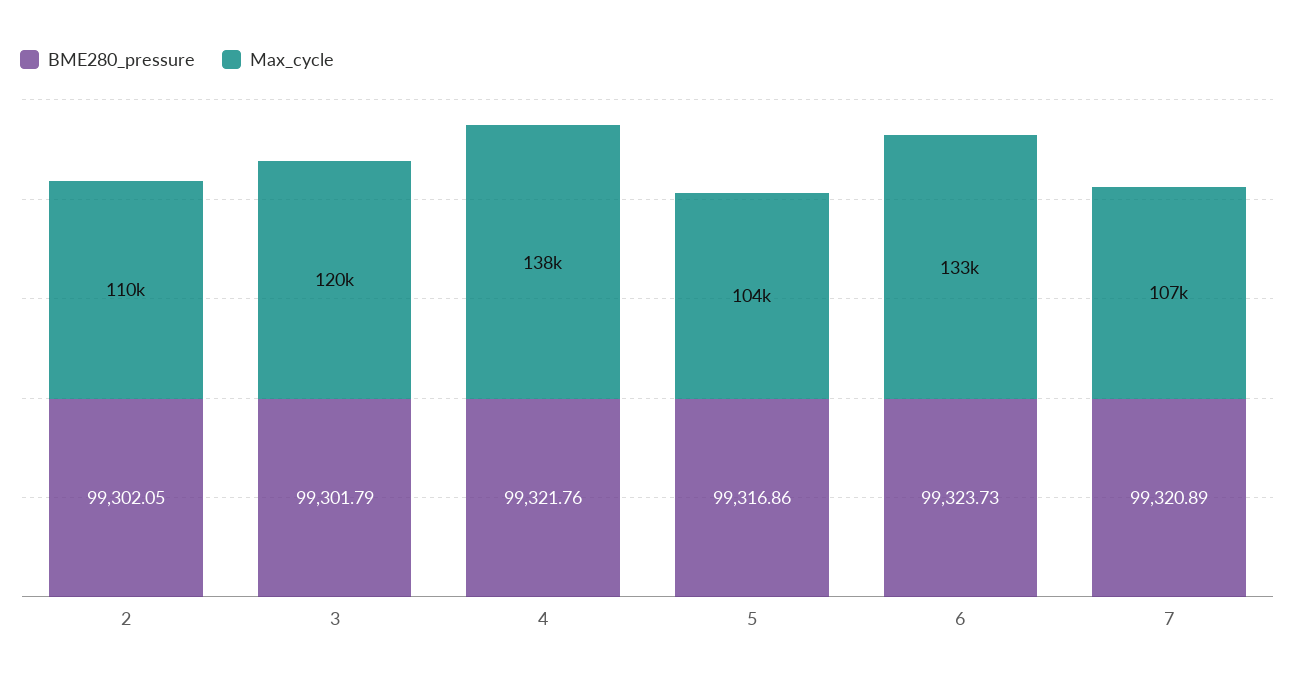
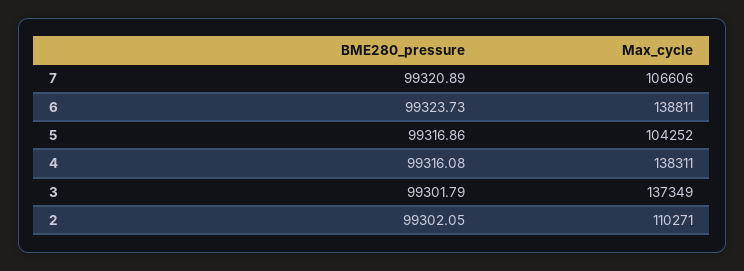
Max_cycle, 3: 120000 -> 137349
BME280_pressure, 4: 99321.76 -> 99316.08
Max_cycle, 6: 133000 -> 138811

